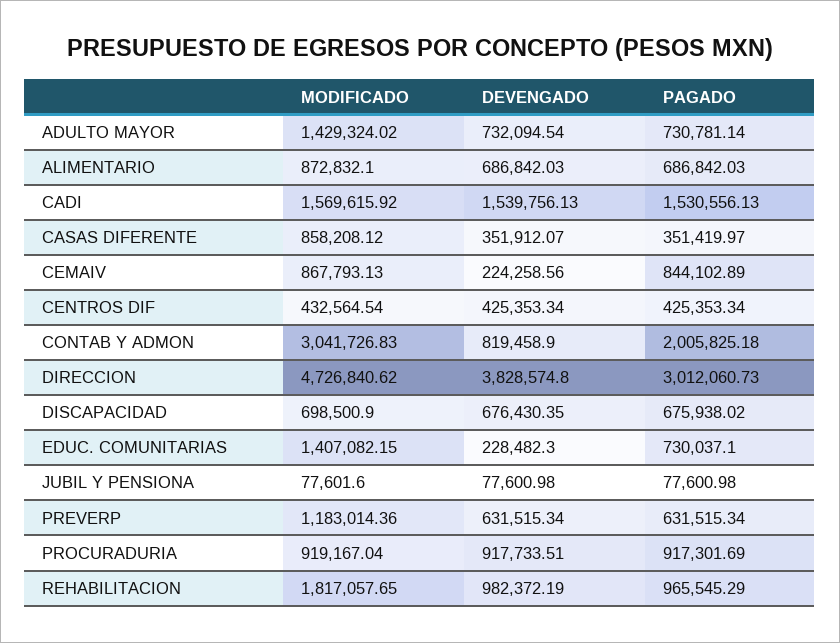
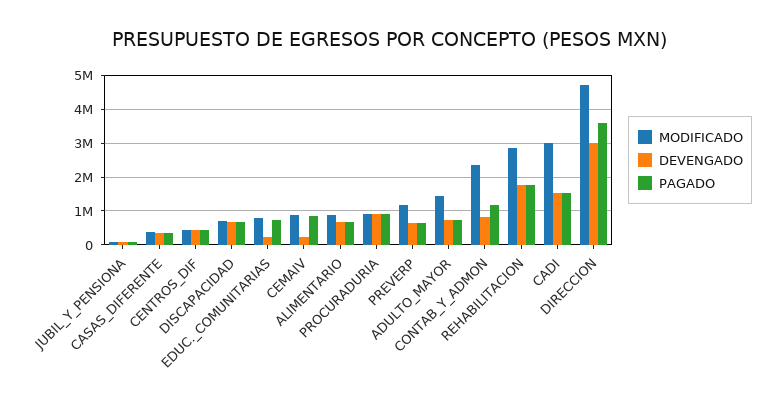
MODIFICADO, CADI: 1569615.92 -> 3000000
MODIFICADO, CASAS DIFERENTE: 858208.12 -> 400000
MODIFICADO, CONTAB Y ADMON: 3041726.83 -> 2400000
PAGADO, CONTAB Y ADMON: 2005825.18 -> 1200000
DEVENGADO, DIRECCION: 3828574.8 -> 3000000
PAGADO, DIRECCION: 3012060.73 -> 3600000
MODIFICADO, EDUC. COMUNITARIAS: 1407082.15 -> 800000
MODIFICADO, REHABILITACION: 1817057.65 -> 2800000
DEVENGADO, REHABILITACION: 982372.19 -> 1800000
PAGADO, REHABILITACION: 965545.29 -> 1800000

